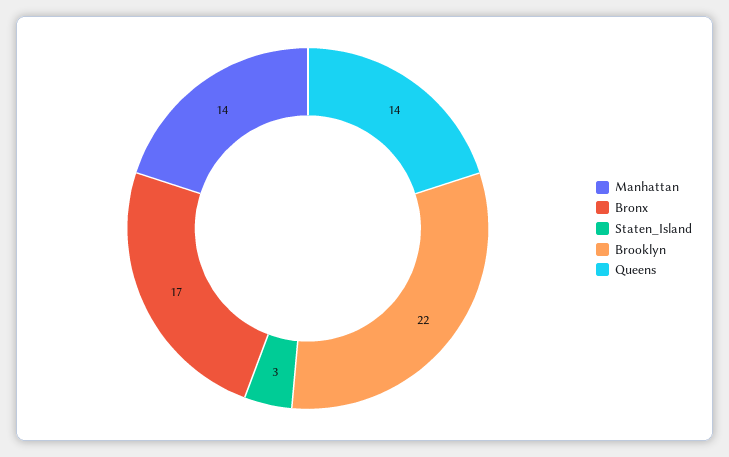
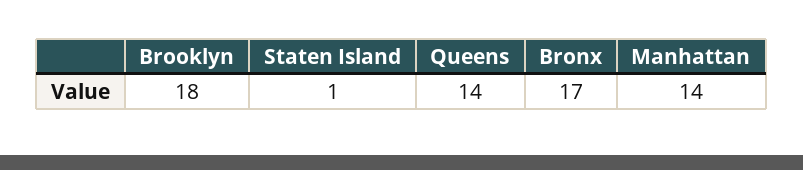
Staten_Island: 3 -> 1
Brooklyn: 22 -> 18

